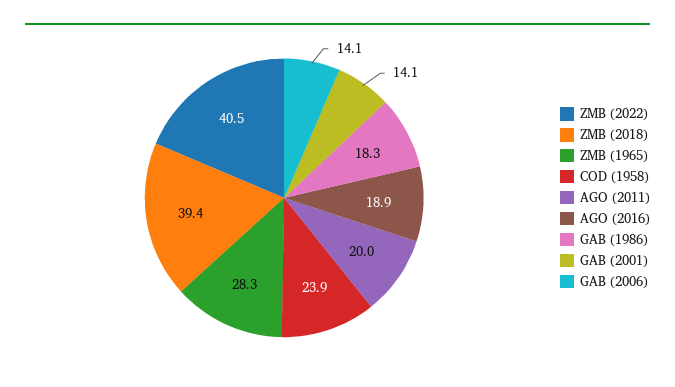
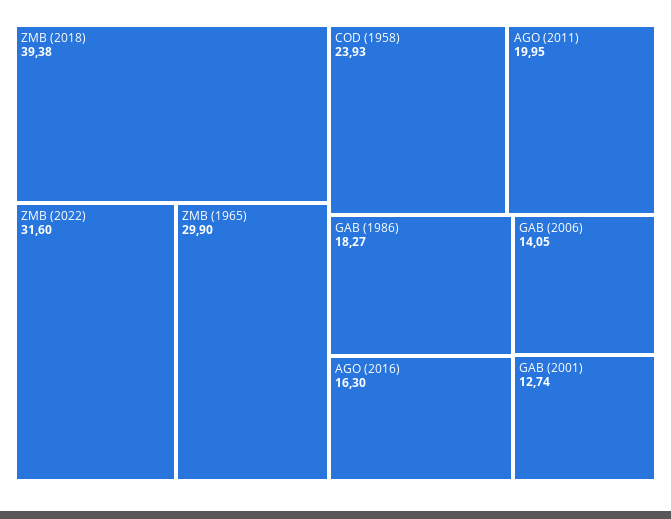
ZMB (2022): 40.5 -> 31.6
ZMB (1965): 28.3 -> 29.9
AGO (2016): 18.9 -> 16.3
GAB (2001): 14.1 -> 12.74

